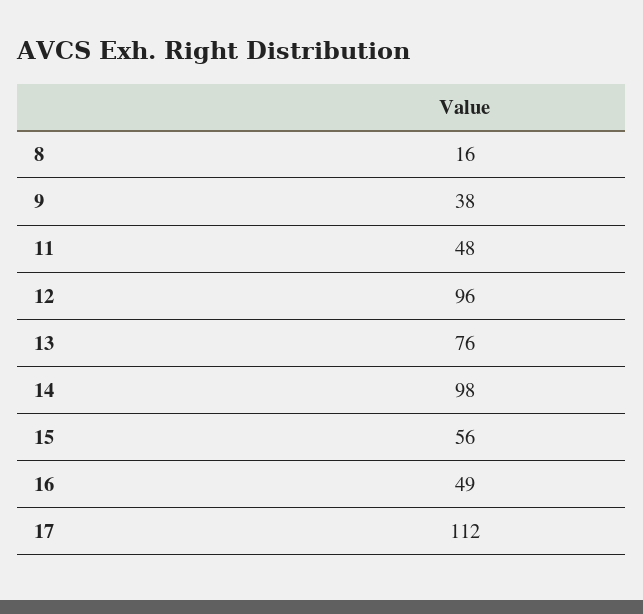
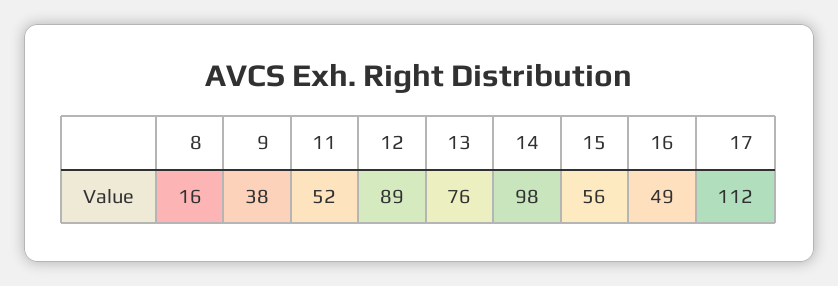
11: 48 -> 52
12: 96 -> 89

